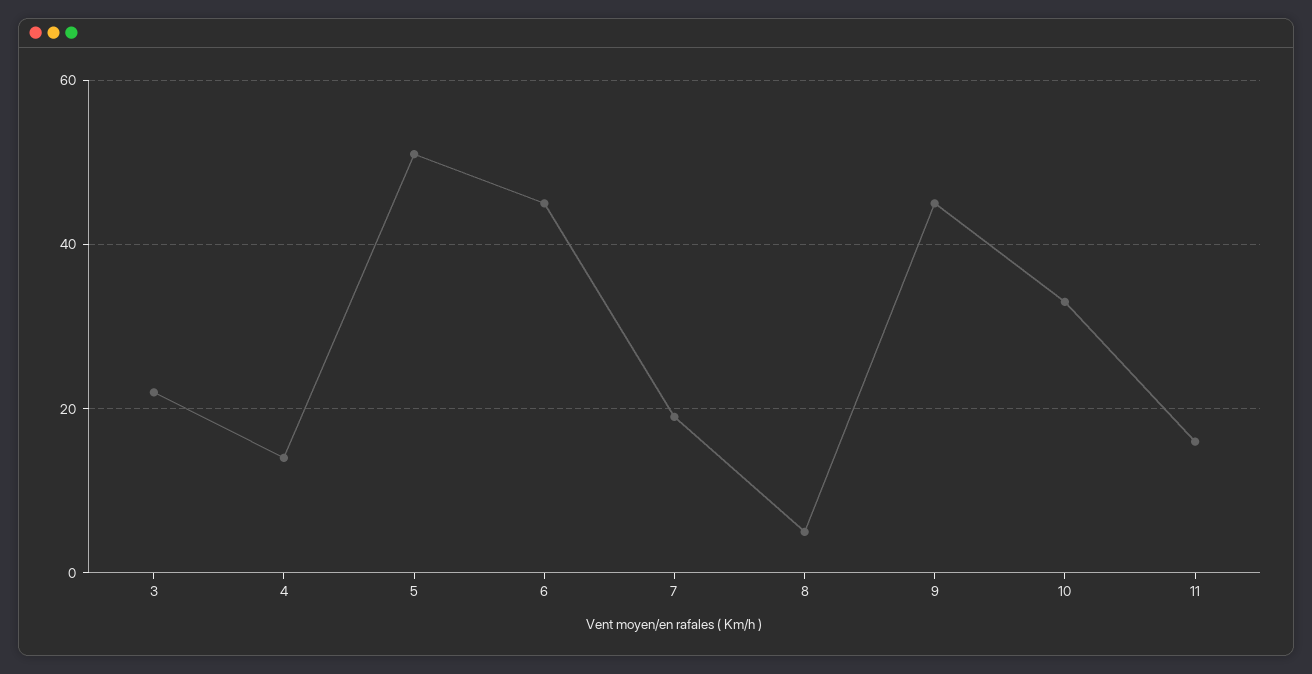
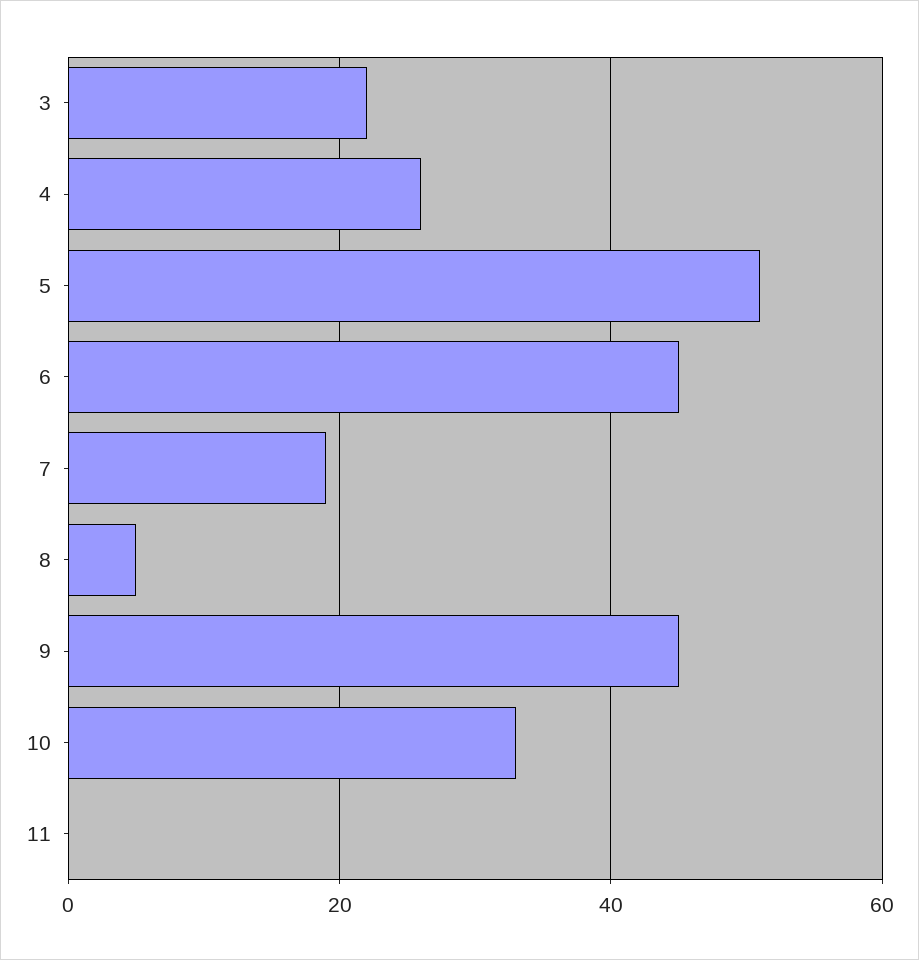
4: 15 -> 25
11: 15 -> 0

